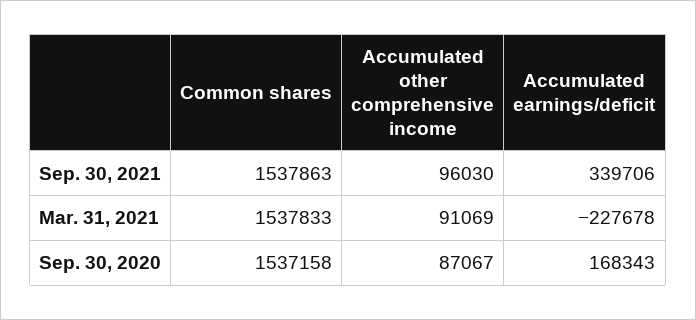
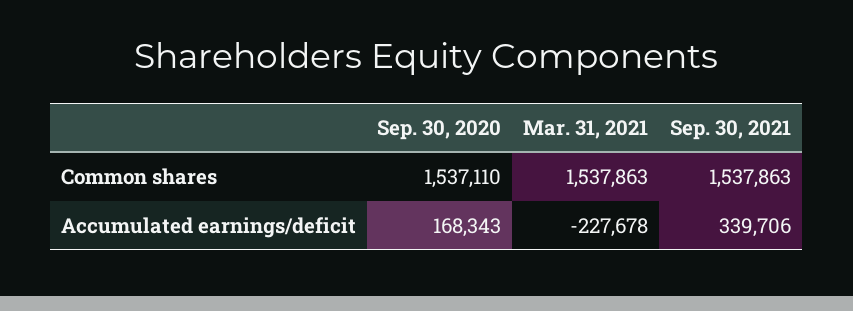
Accumulated other comprehensive income, Sep. 30, 2021: 96030 -> none
Common shares, Mar. 31, 2021: 1537833 -> 1537863
Accumulated other comprehensive income, Mar. 31, 2021: 91069 -> none
Common shares, Sep. 30, 2020: 1537158 -> 1537110
Accumulated other comprehensive income, Sep. 30, 2020: 87067 -> none

